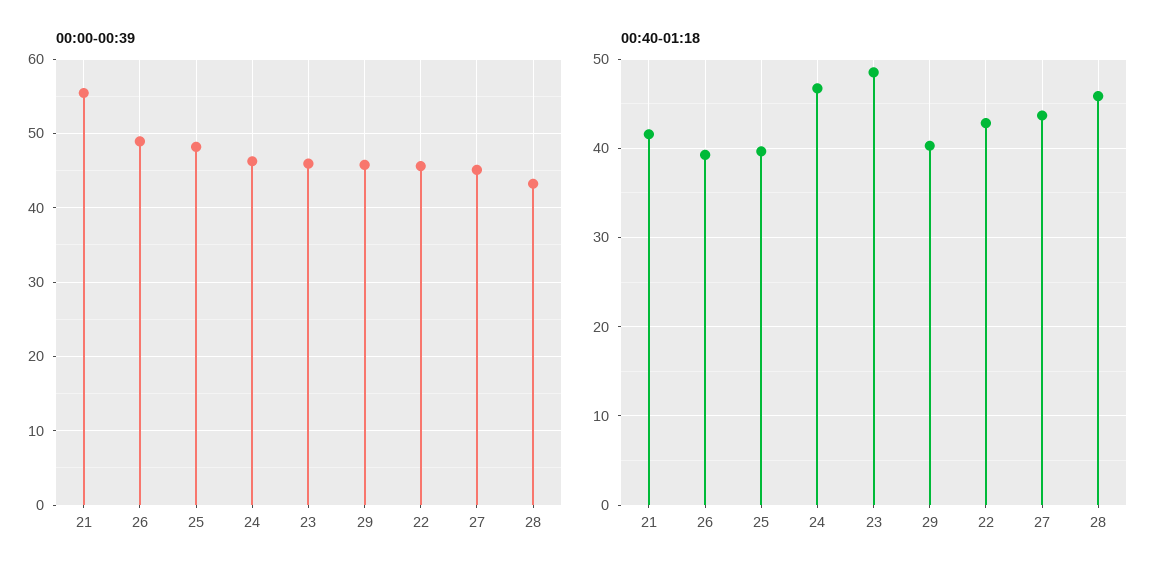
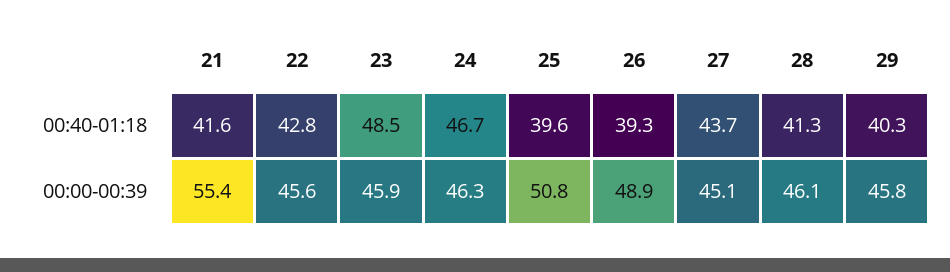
00:00-00:39, 25: 48 -> 50.8
00:00-00:39, 28: 43 -> 46.1
00:40-01:18, 28: 46 -> 41.3

